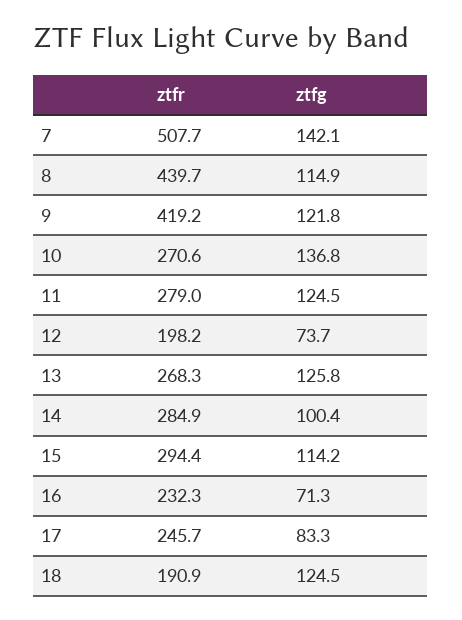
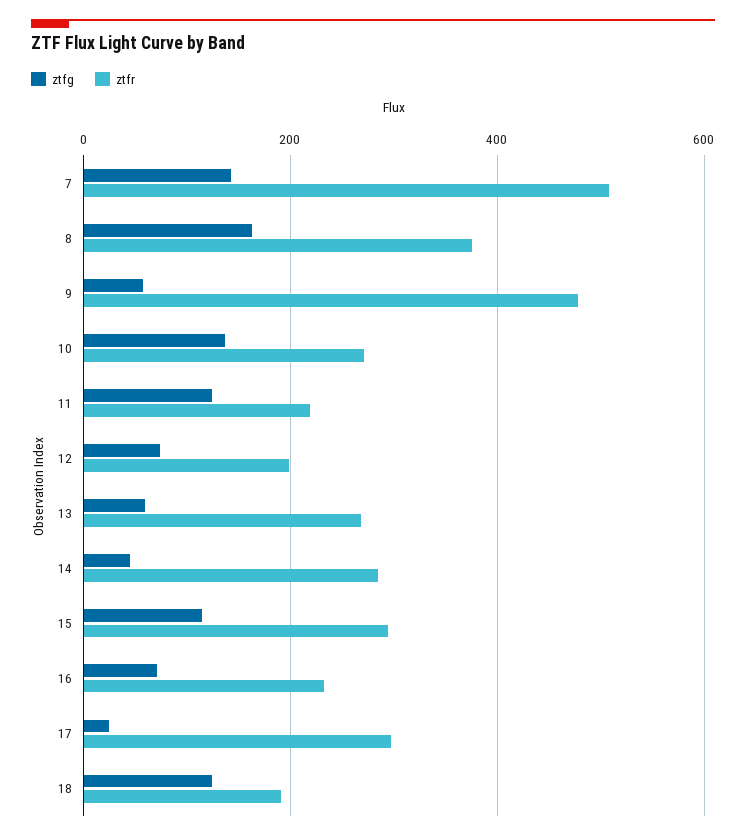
ztfr, 8: 439.7 -> 380
ztfg, 8: 114.9 -> 160
ztfr, 9: 419.2 -> 480
ztfg, 9: 121.8 -> 60
ztfr, 11: 279 -> 220
ztfg, 13: 125.8 -> 60
ztfg, 14: 100.4 -> 40
ztfr, 17: 245.7 -> 300
ztfg, 17: 83.3 -> 20

